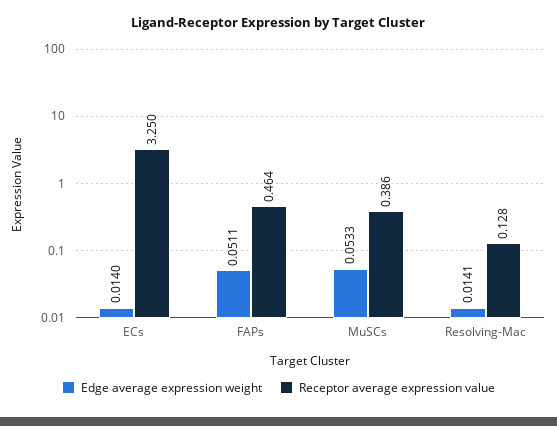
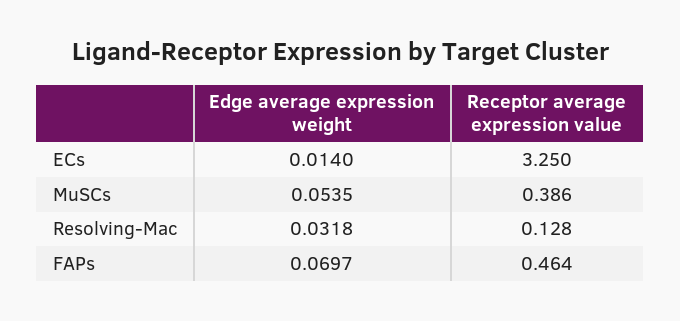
Edge average expression weight, FAPs: 0.0511 -> 0.0697
Edge average expression weight, MuSCs: 0.0533 -> 0.0535
Edge average expression weight, Resolving-Mac: 0.0141 -> 0.0318

